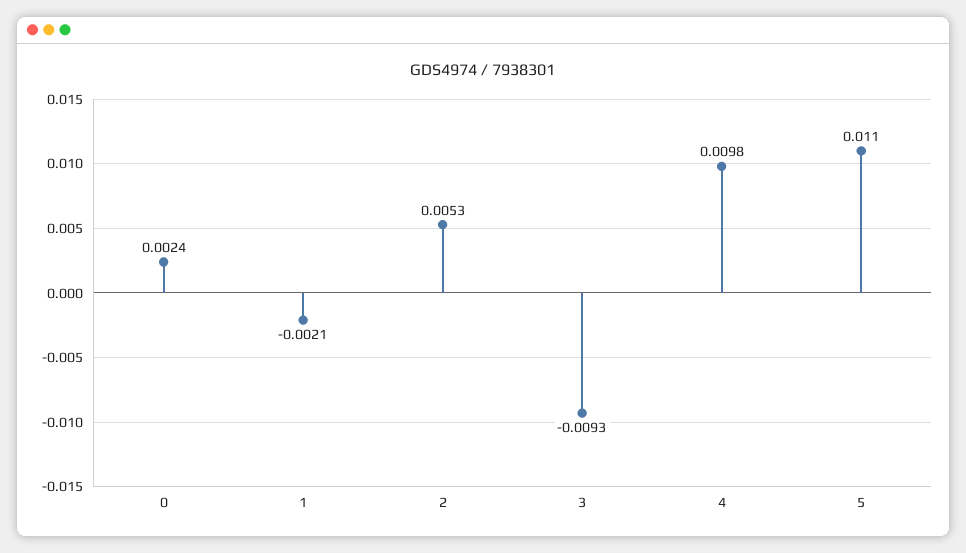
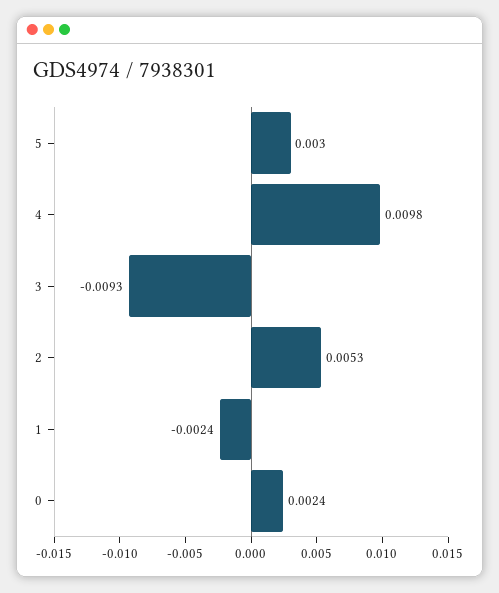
1: -0.0021 -> -0.0024
5: 0.011 -> 0.003

